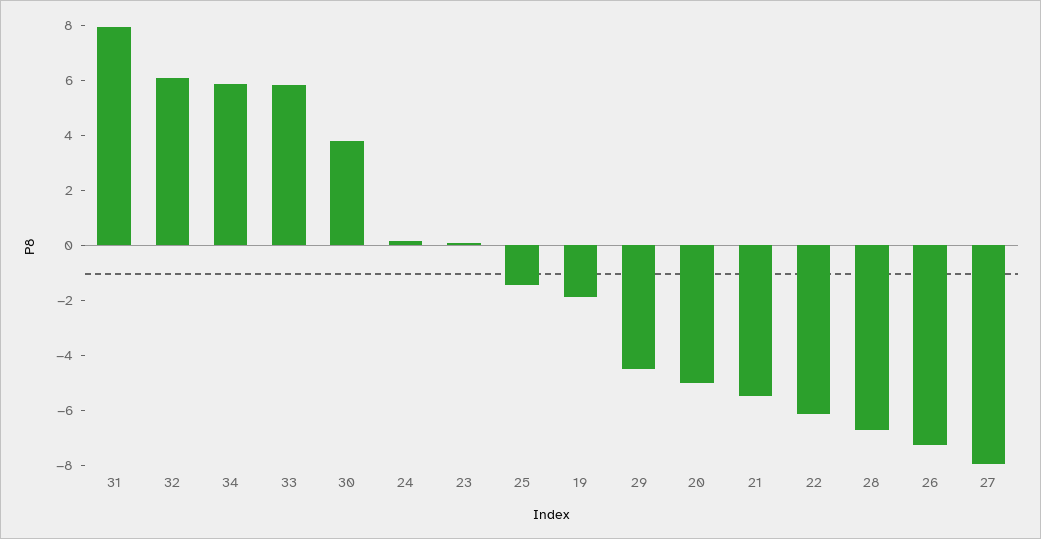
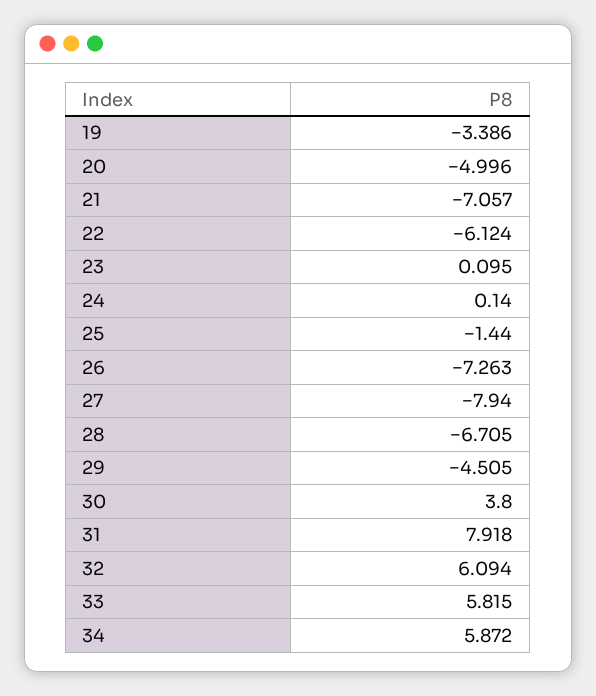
19: -2 -> -3.386
21: -5.5 -> -7.057

